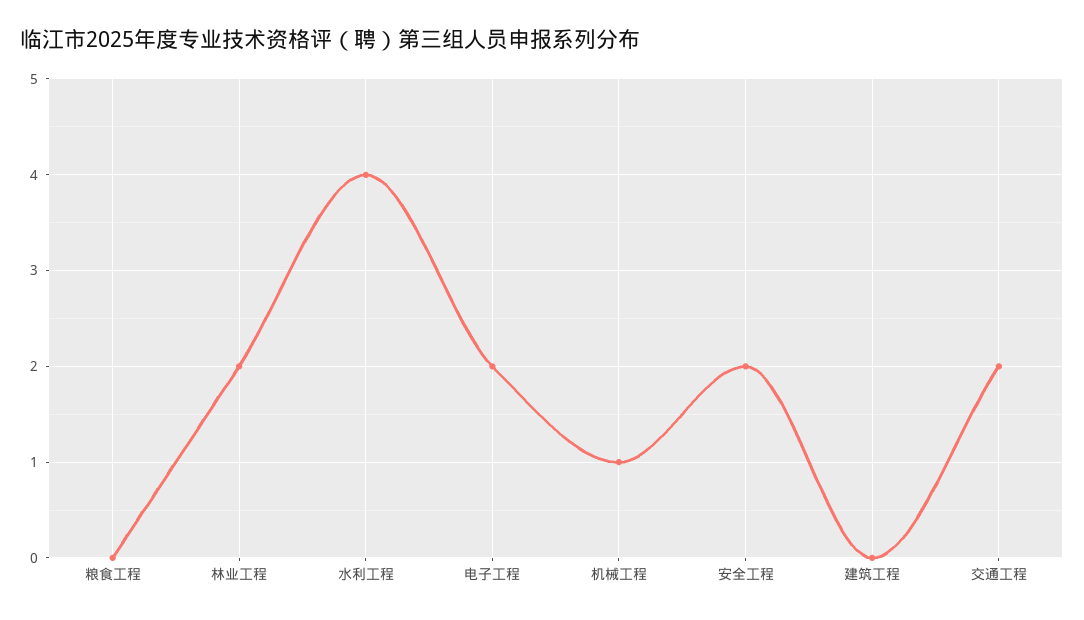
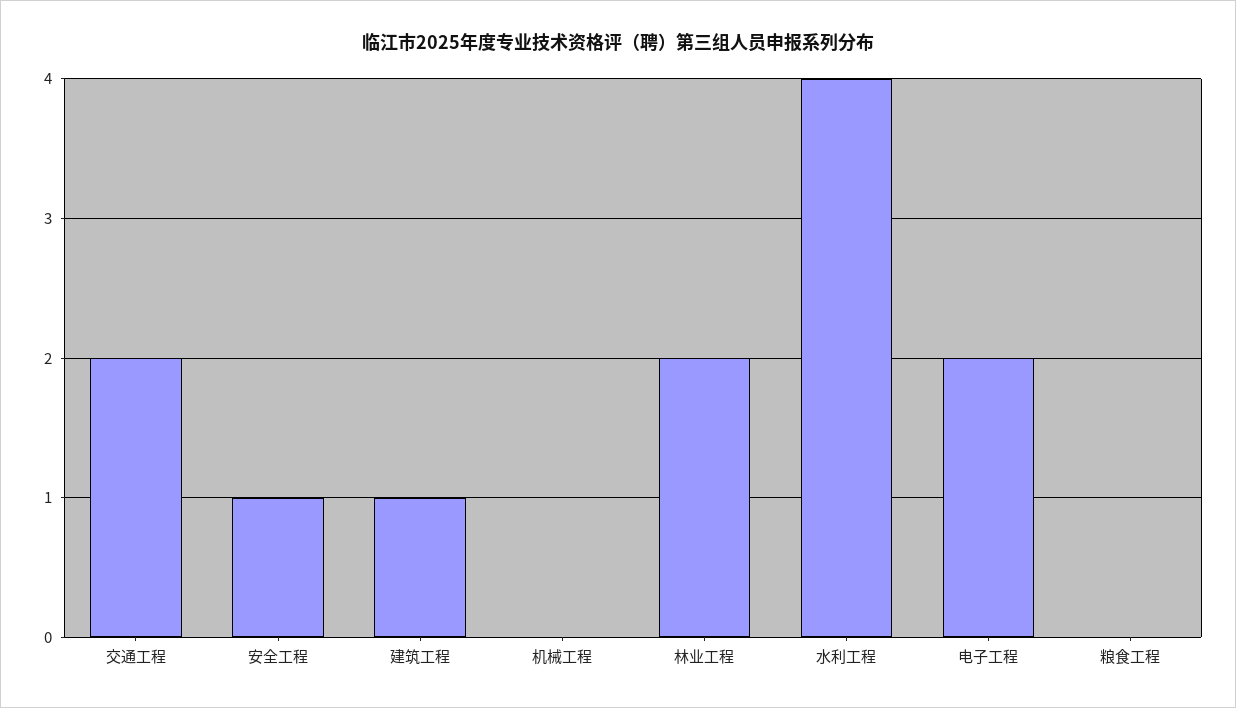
机械工程: 1 -> 0
安全工程: 2 -> 1
建筑工程: 0 -> 1

